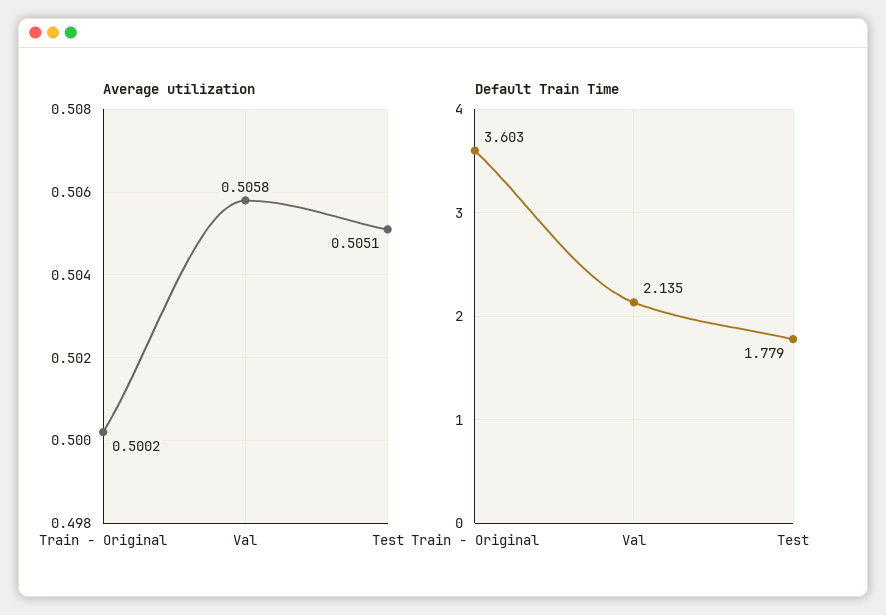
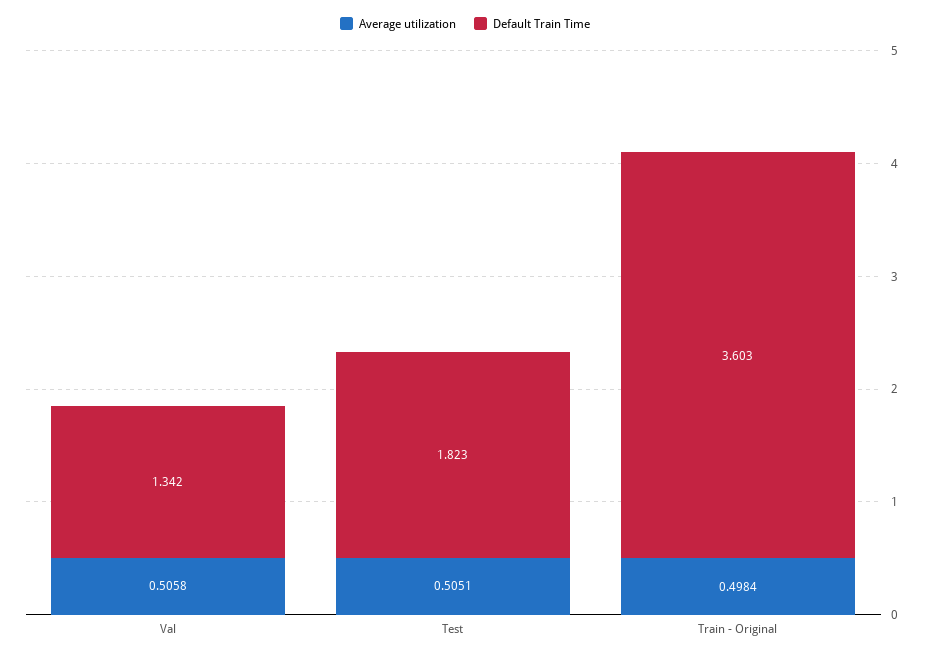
Average utilization, Train - Original: 0.5002 -> 0.4984
Default Train Time, Val: 2.135 -> 1.342
Default Train Time, Test: 1.779 -> 1.823

